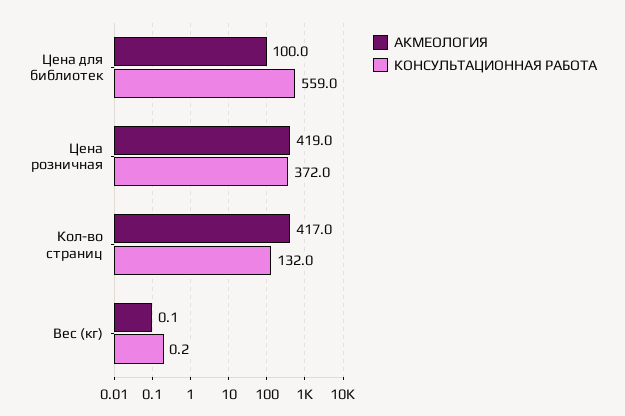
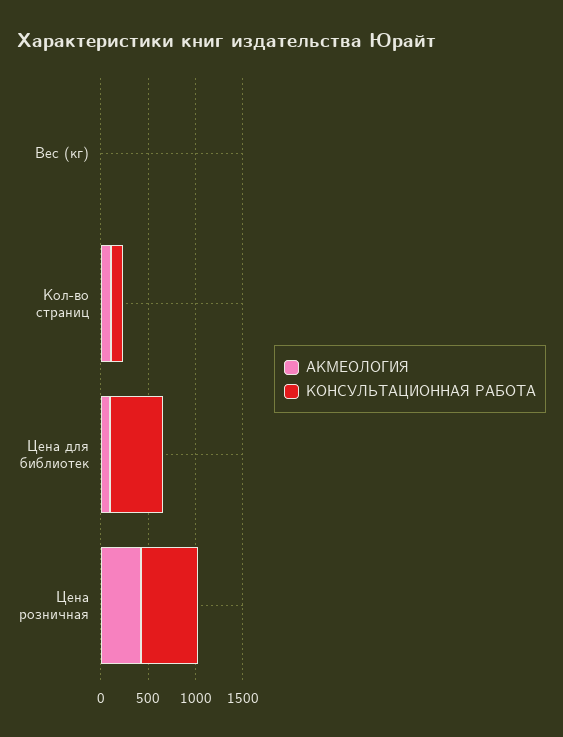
КОНСУЛЬТАЦИОННАЯ РАБОТА, Цена розничная: 372 -> 600
АКМЕОЛОГИЯ, Кол-во страниц: 417 -> 100

